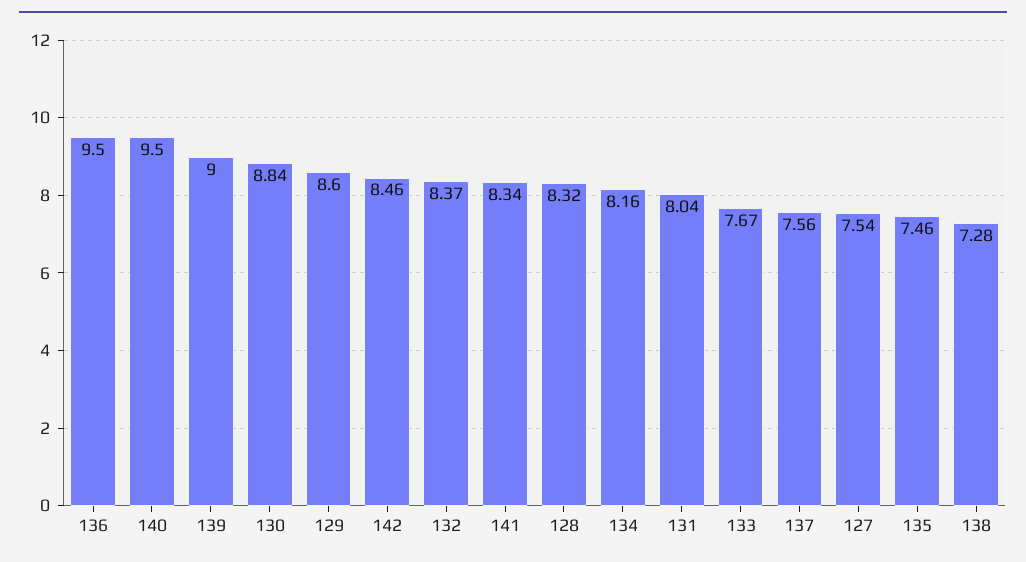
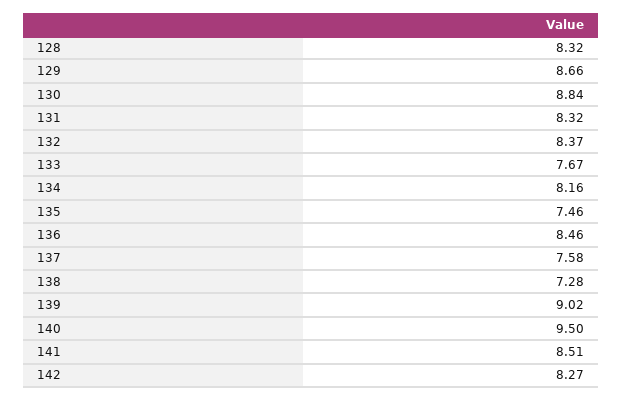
136: 9.5 -> 8.46
139: 9 -> 9.02
129: 8.6 -> 8.66
142: 8.46 -> 8.27
141: 8.34 -> 8.51
131: 8.04 -> 8.32
137: 7.56 -> 7.58
127: 7.54 -> none

